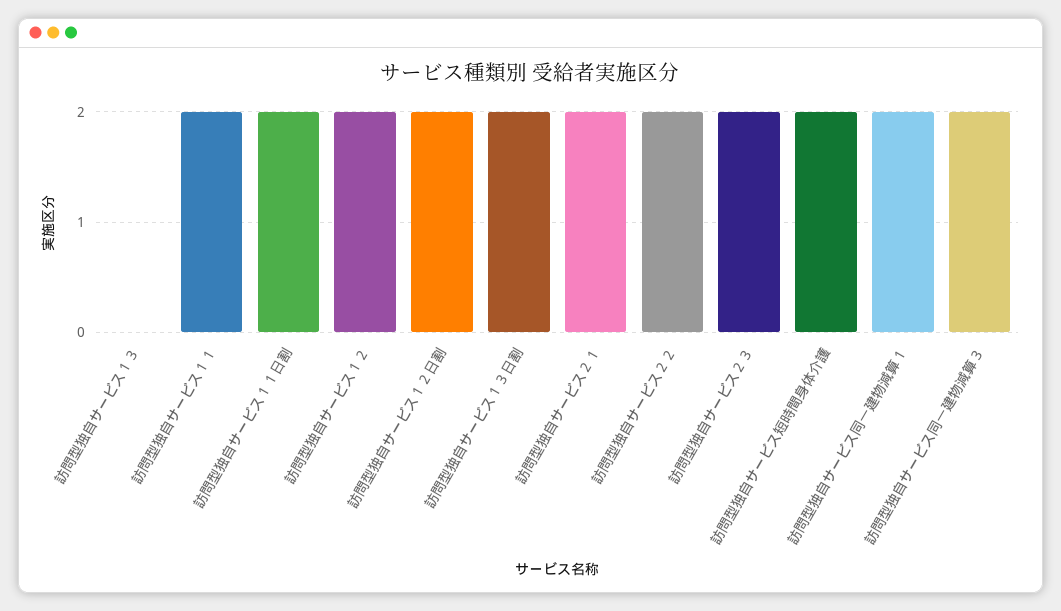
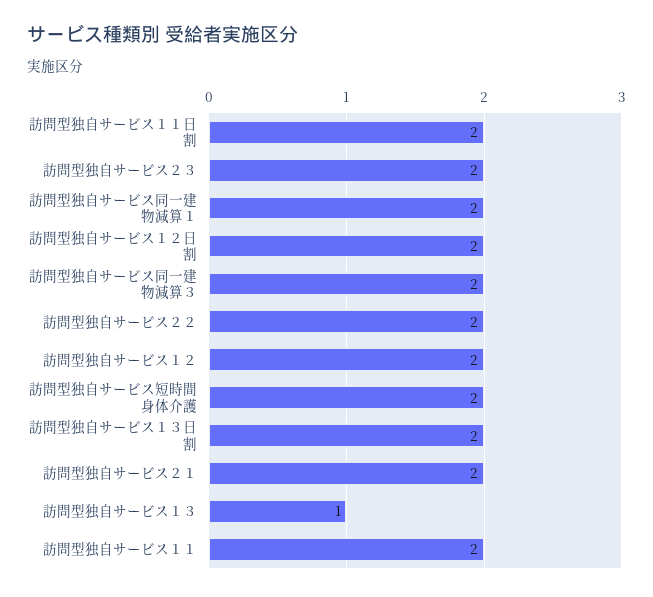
訪問型独自サービス１３: 0 -> 1

